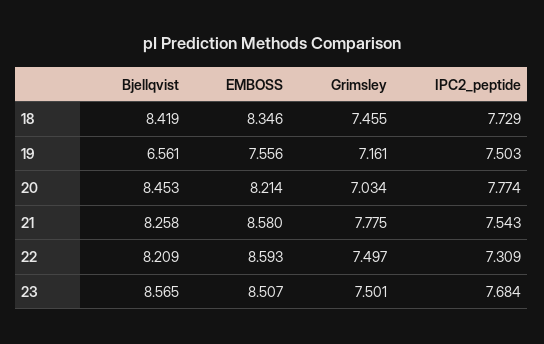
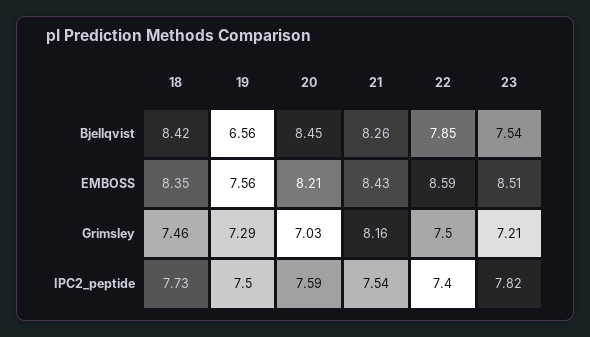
Grimsley, 19: 7.161 -> 7.29
IPC2_peptide, 20: 7.774 -> 7.59
EMBOSS, 21: 8.58 -> 8.43
Grimsley, 21: 7.775 -> 8.16
Bjellqvist, 22: 8.209 -> 7.85
IPC2_peptide, 22: 7.309 -> 7.4
Bjellqvist, 23: 8.565 -> 7.54
Grimsley, 23: 7.501 -> 7.21
IPC2_peptide, 23: 7.684 -> 7.82

